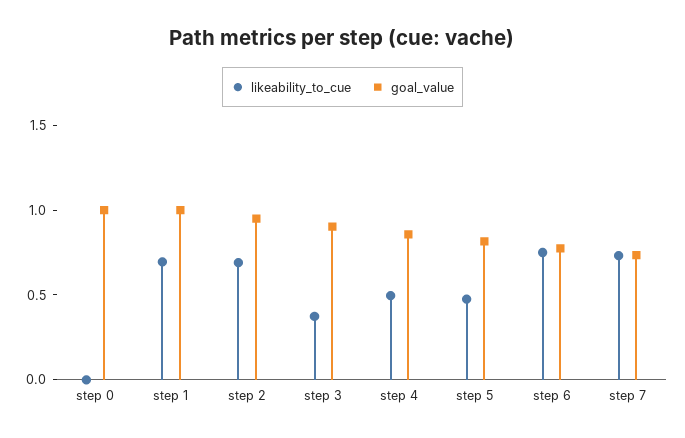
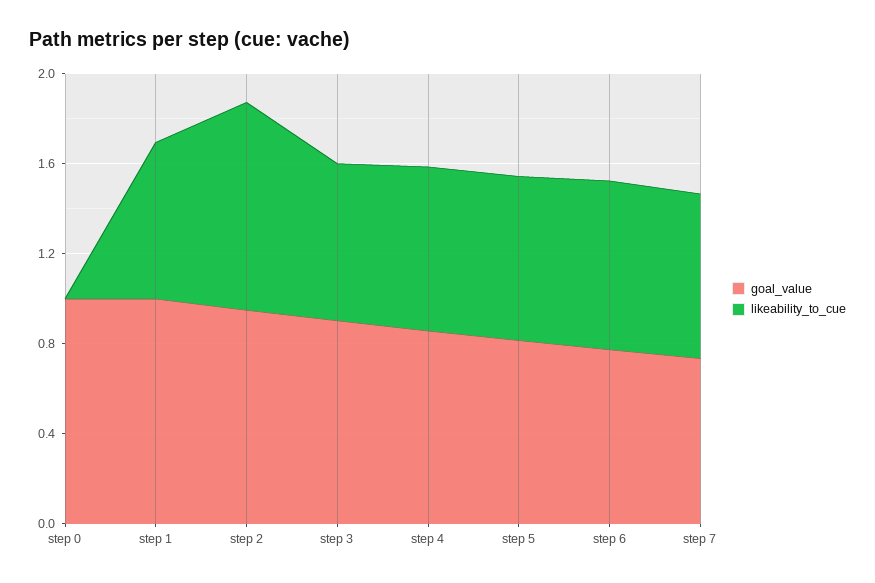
likeability_to_cue, step 2: 0.7 -> 0.9
likeability_to_cue, step 3: 0.4 -> 0.7
likeability_to_cue, step 4: 0.5 -> 0.7
likeability_to_cue, step 5: 0.5 -> 0.7

